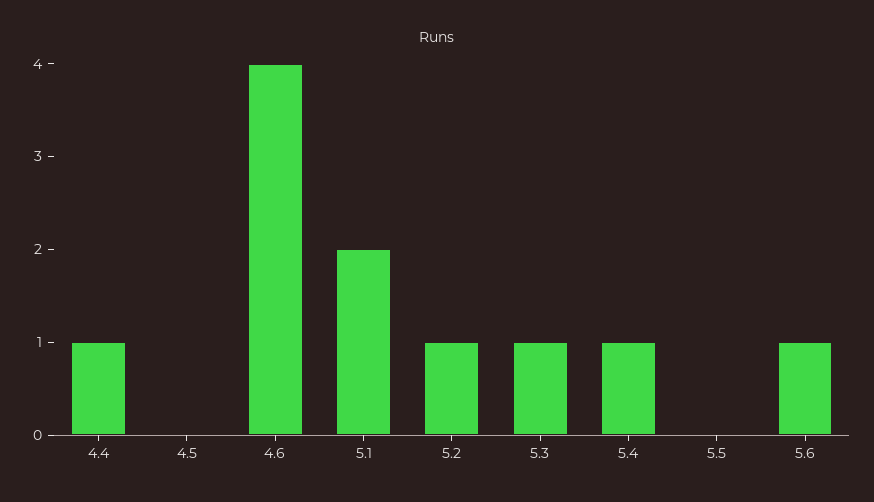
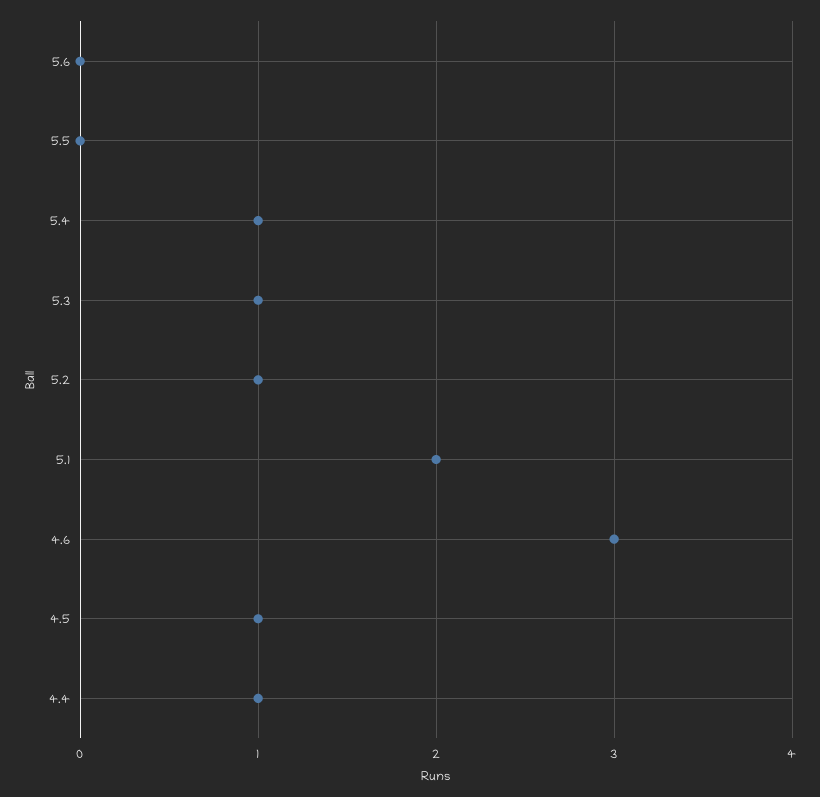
4.5: 0 -> 1
4.6: 4 -> 3
5.6: 1 -> 0

